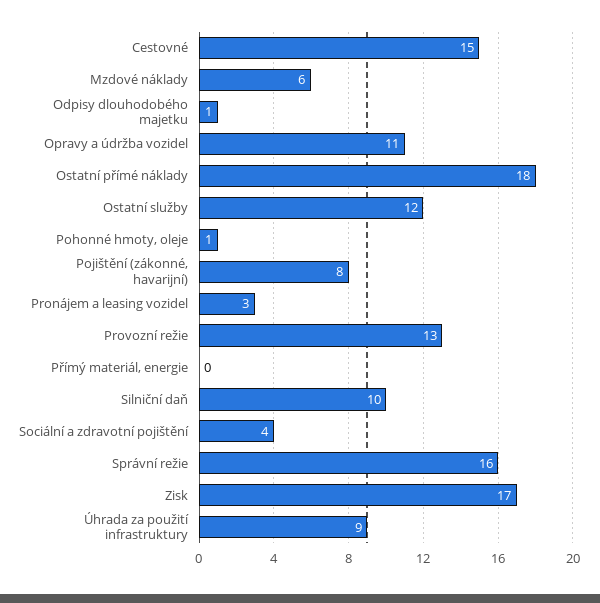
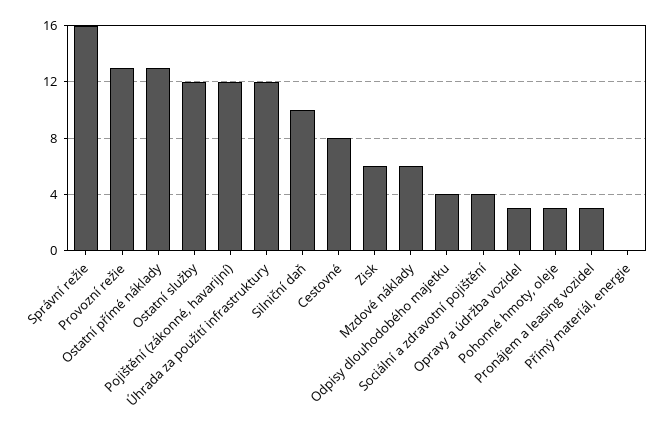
Cestovné: 15 -> 8
Odpisy dlouhodobého majetku: 1 -> 4
Opravy a údržba vozidel: 11 -> 3
Ostatní přímé náklady: 18 -> 13
Pohonné hmoty, oleje: 1 -> 3
Pojištění (zákonné, havarijní): 8 -> 12
Zisk: 17 -> 6
Úhrada za použití infrastruktury: 9 -> 12

